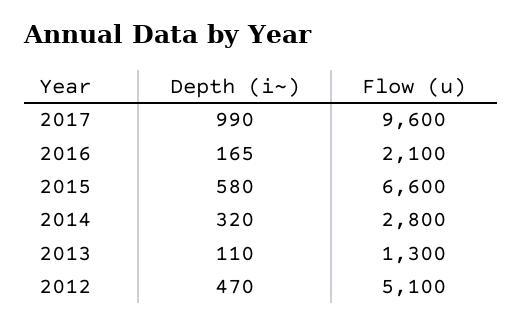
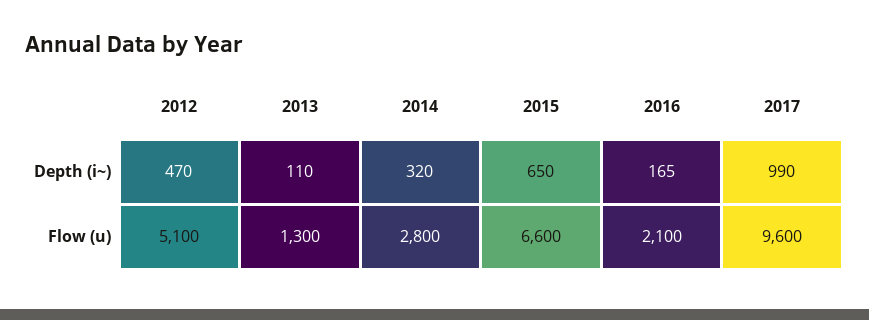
Depth (i~), 2015: 580 -> 650

